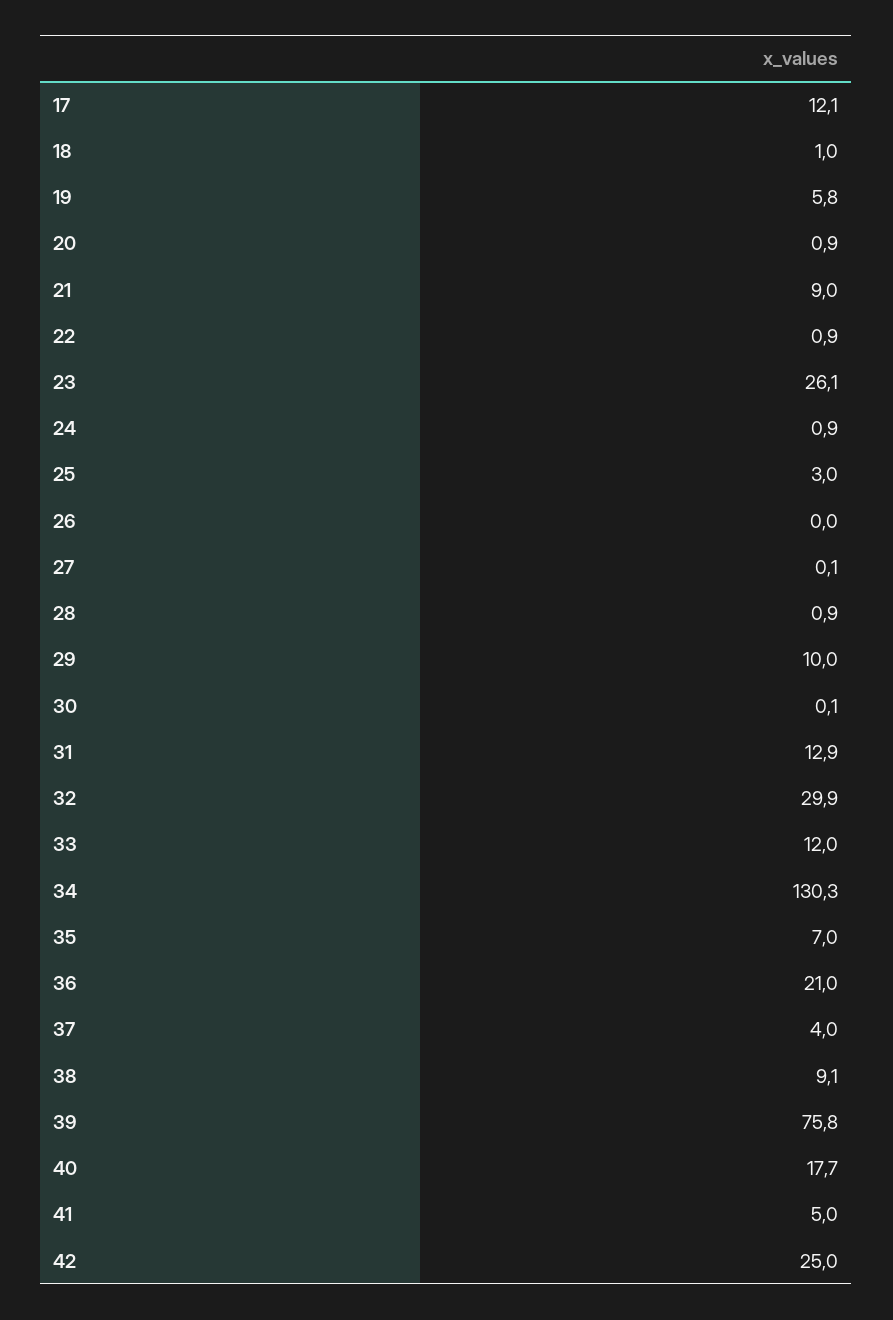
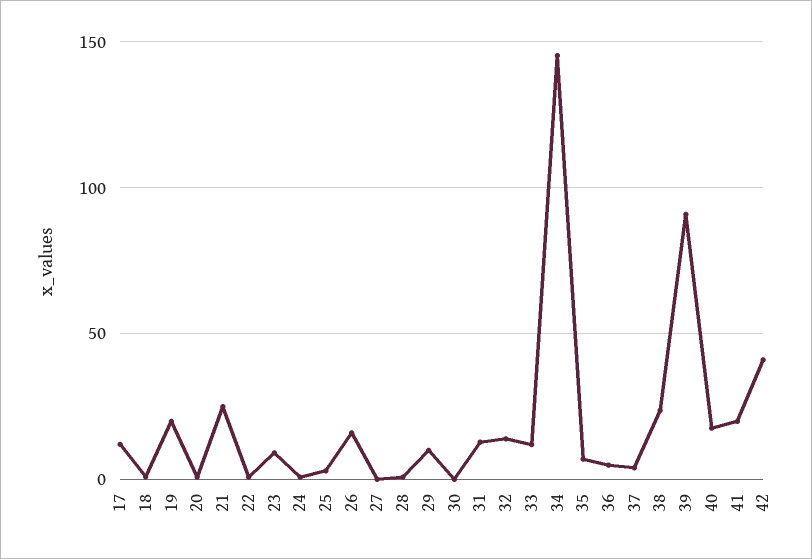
19: 5.8 -> 20
21: 9 -> 25
23: 26.1 -> 10
26: 0 -> 15
32: 29.9 -> 15
34: 130.3 -> 145
36: 21 -> 5
38: 9.1 -> 25
39: 75.8 -> 90
41: 5 -> 20
42: 25 -> 40

